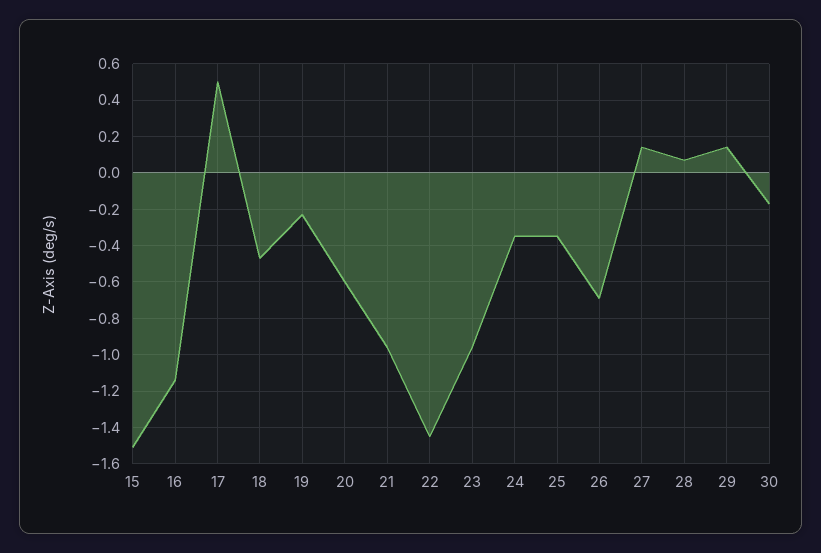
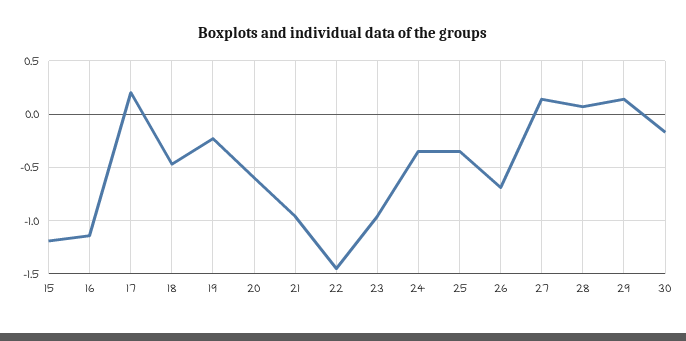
15: -1.5 -> -1.2
17: 0.5 -> 0.2

